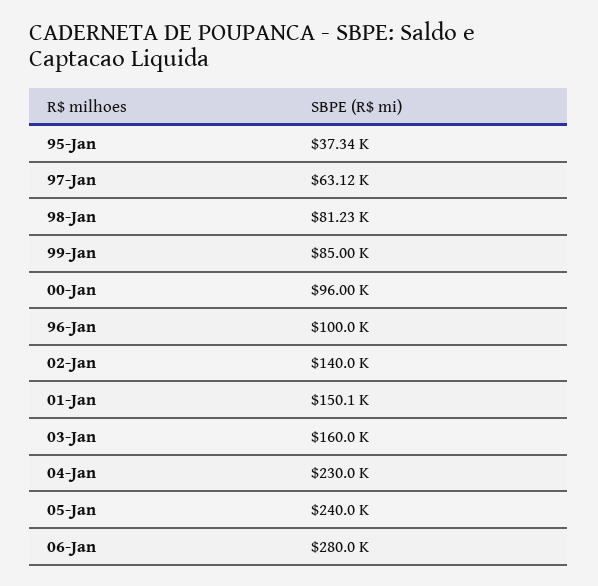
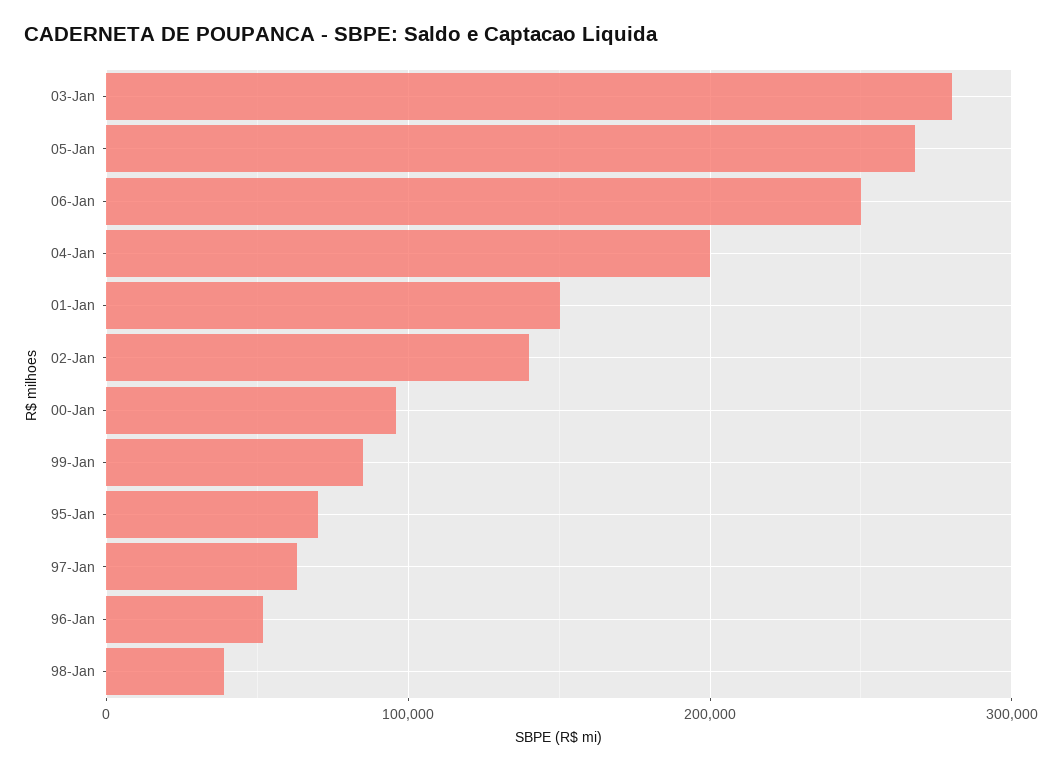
95-Jan: 37340 -> 70000
98-Jan: 81230 -> 40000
96-Jan: 100000 -> 50000
03-Jan: 160000 -> 280000
04-Jan: 230000 -> 200000
05-Jan: 240000 -> 270000
06-Jan: 280000 -> 250000

